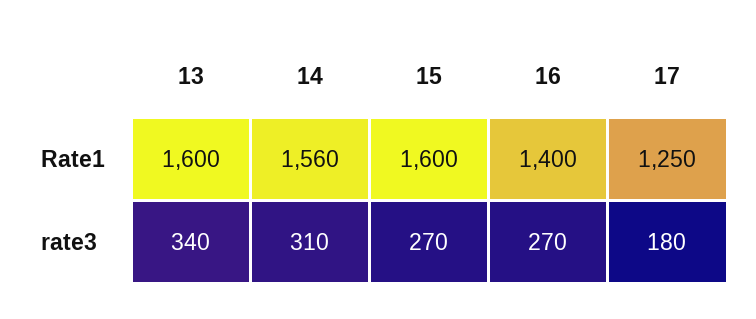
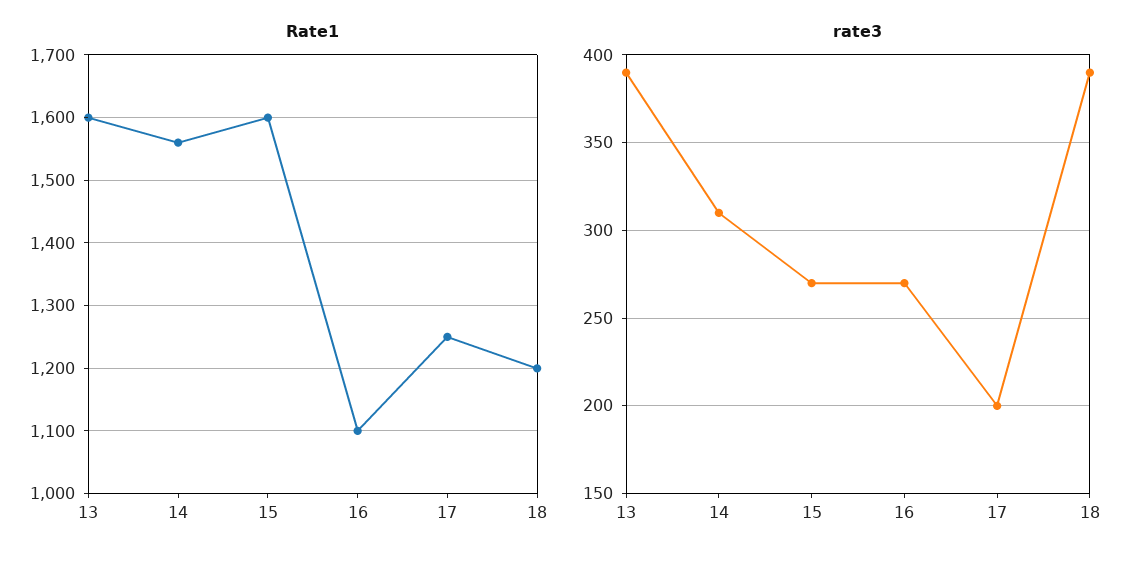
Rate1, 16: 1400 -> 1100
rate3, 13: 340 -> 390
rate3, 17: 180 -> 200
Rate1, 18: none -> 1200
rate3, 18: none -> 390

